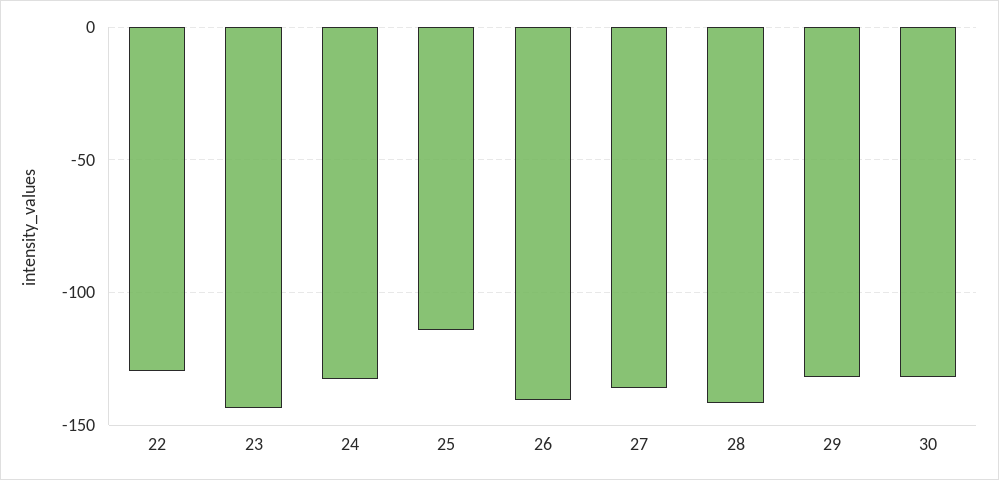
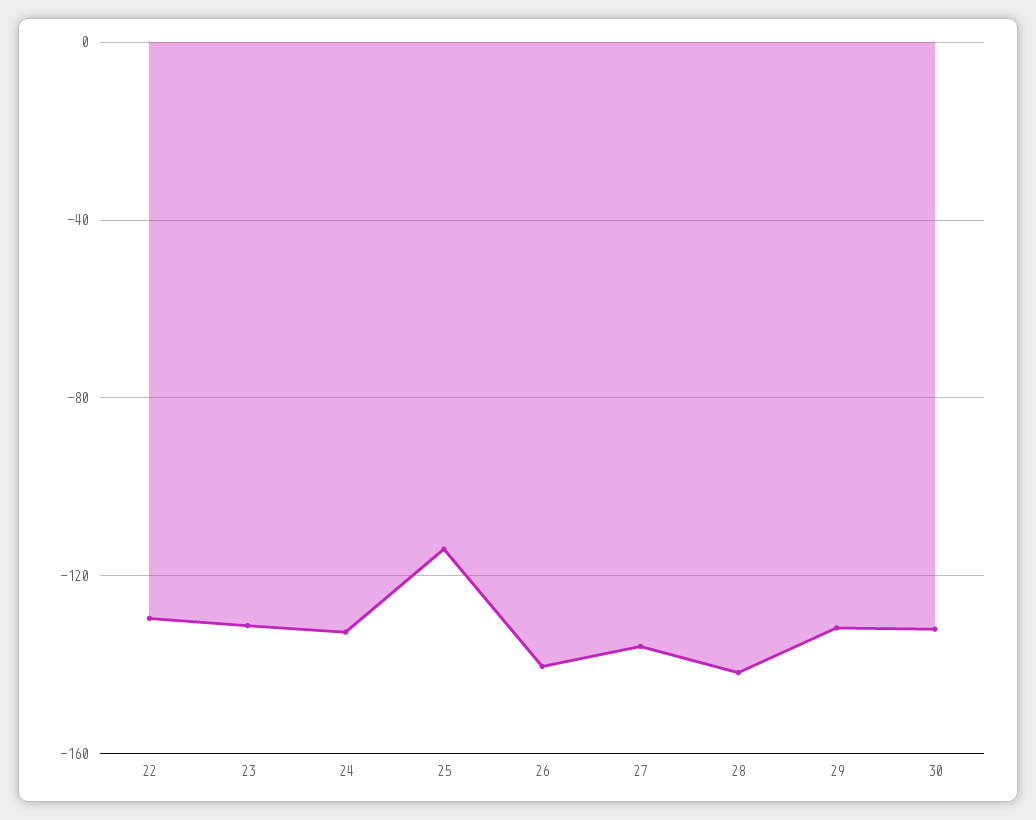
23: -145 -> -130

